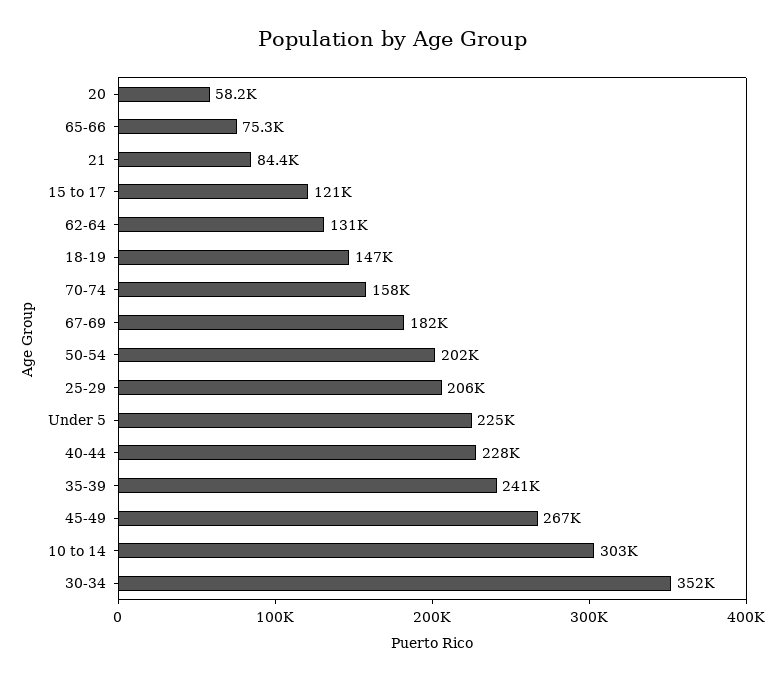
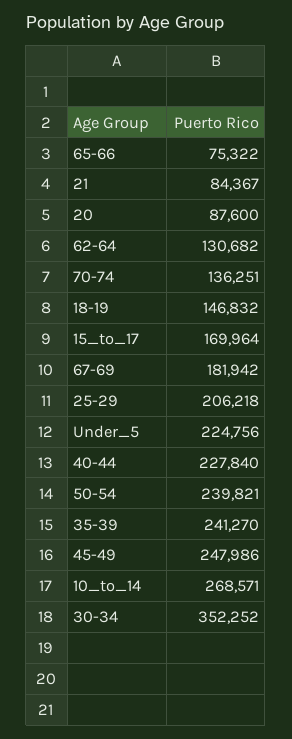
20: 58200 -> 87600
15 to 17: 121000 -> 169964
70-74: 158000 -> 136251
50-54: 202000 -> 239821
45-49: 267000 -> 247986
10 to 14: 303000 -> 268571

